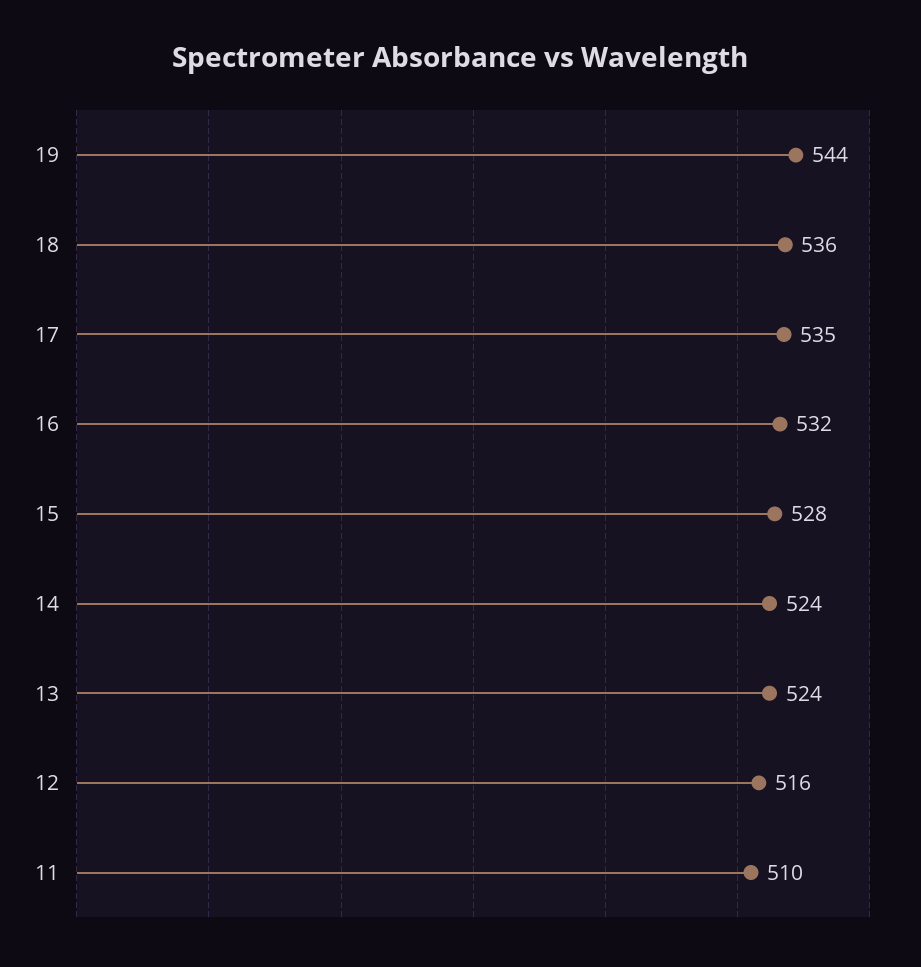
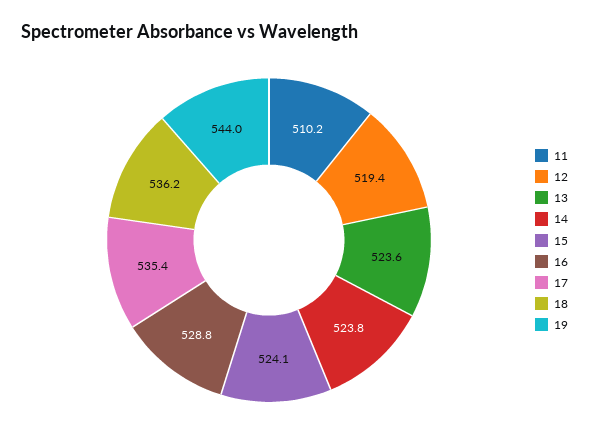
16: 532 -> 528.8
15: 528 -> 524.1
12: 516 -> 519.4

